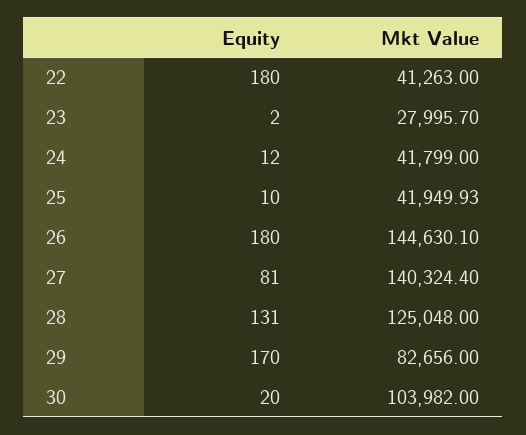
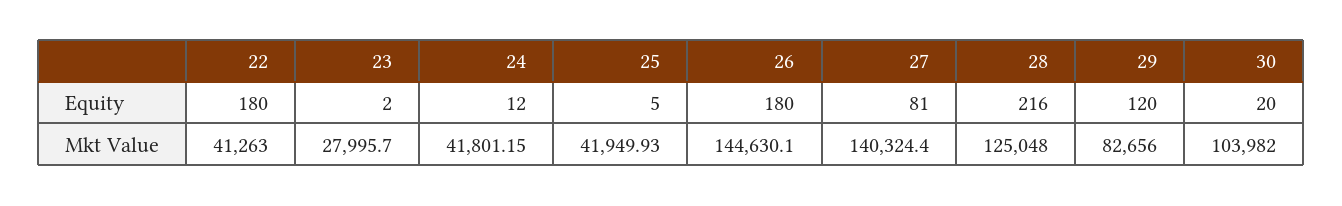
Mkt Value, 24: 41799 -> 41801.15
Equity, 25: 10 -> 5
Equity, 28: 131 -> 216
Equity, 29: 170 -> 120

